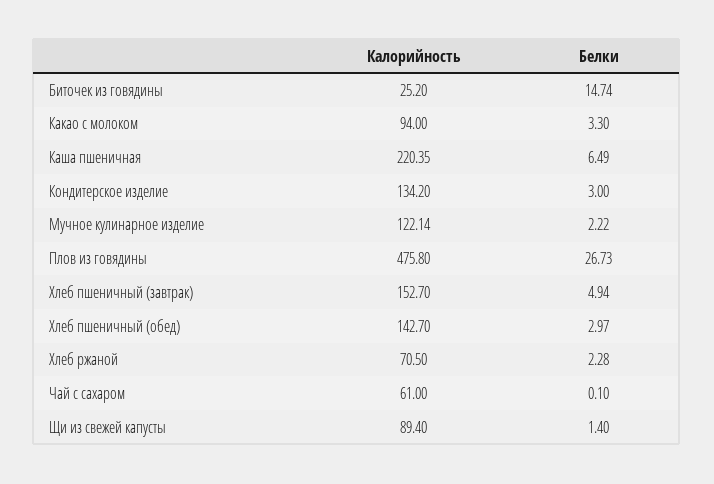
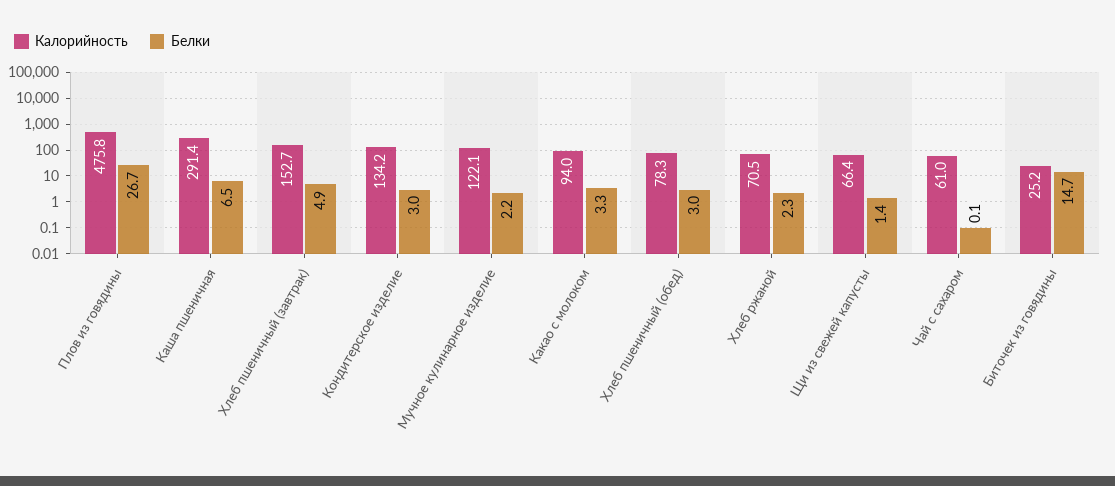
Калорийность, Каша пшеничная: 220.35 -> 291.4
Калорийность, Хлеб пшеничный (обед): 142.7 -> 78.3
Калорийность, Щи из свежей капусты: 89.4 -> 66.4

